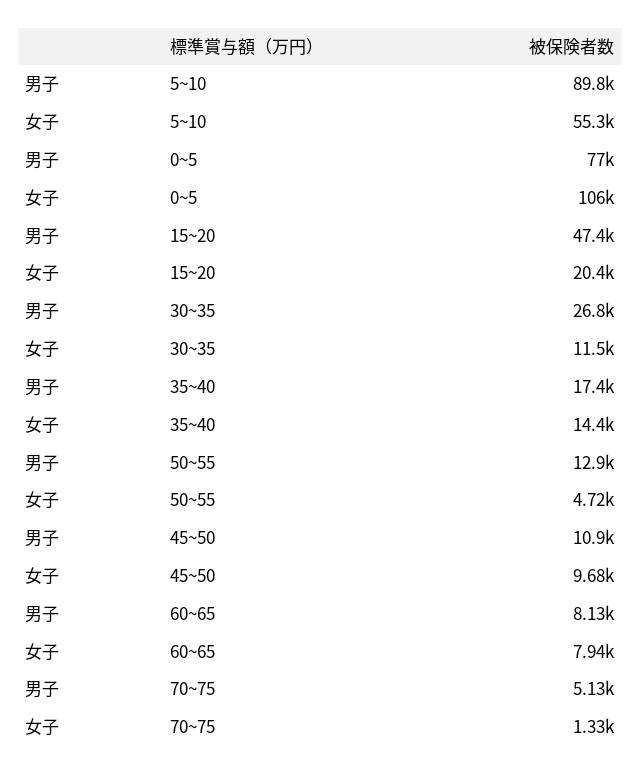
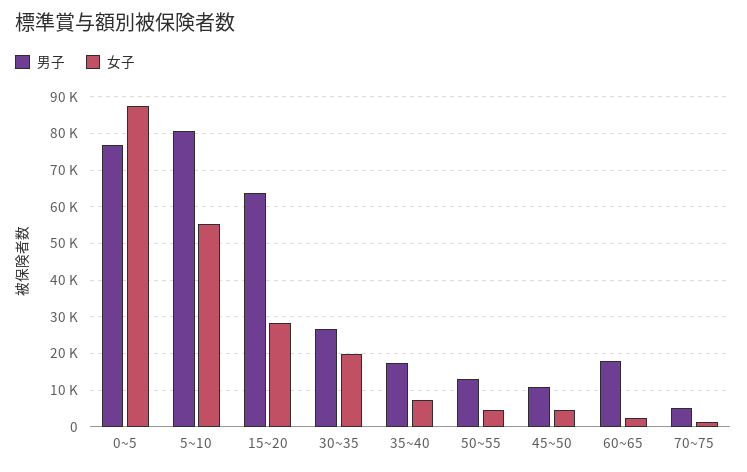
男子, 5~10: 89800 -> 80000
女子, 0~5: 106000 -> 88000
男子, 15~20: 47400 -> 64000
女子, 15~20: 20400 -> 28000
女子, 30~35: 11500 -> 20000
女子, 35~40: 14400 -> 8000
女子, 45~50: 9680 -> 4000
男子, 60~65: 8130 -> 18000
女子, 60~65: 7940 -> 2000

